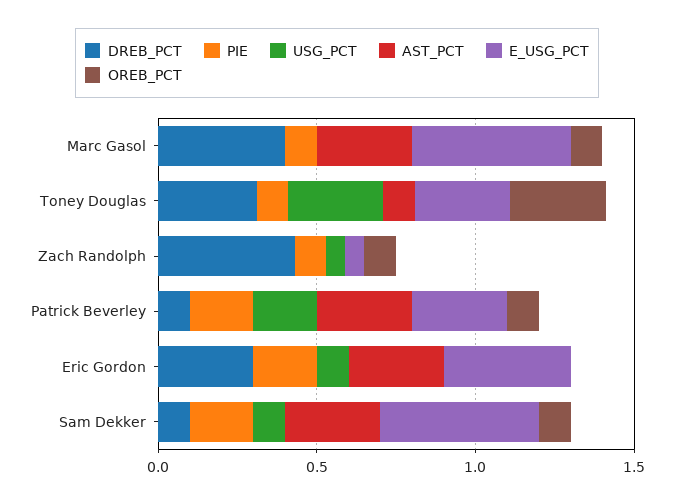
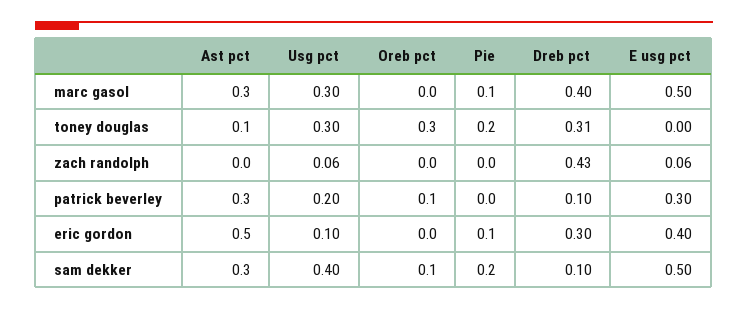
USG_PCT, Marc Gasol: 0 -> 0.3
OREB_PCT, Marc Gasol: 0.1 -> 0
PIE, Toney Douglas: 0.1 -> 0.2
E_USG_PCT, Toney Douglas: 0.3 -> 0
PIE, Zach Randolph: 0.1 -> 0
OREB_PCT, Zach Randolph: 0.1 -> 0
PIE, Patrick Beverley: 0.2 -> 0
PIE, Eric Gordon: 0.2 -> 0.1
AST_PCT, Eric Gordon: 0.3 -> 0.5
USG_PCT, Sam Dekker: 0.1 -> 0.4

